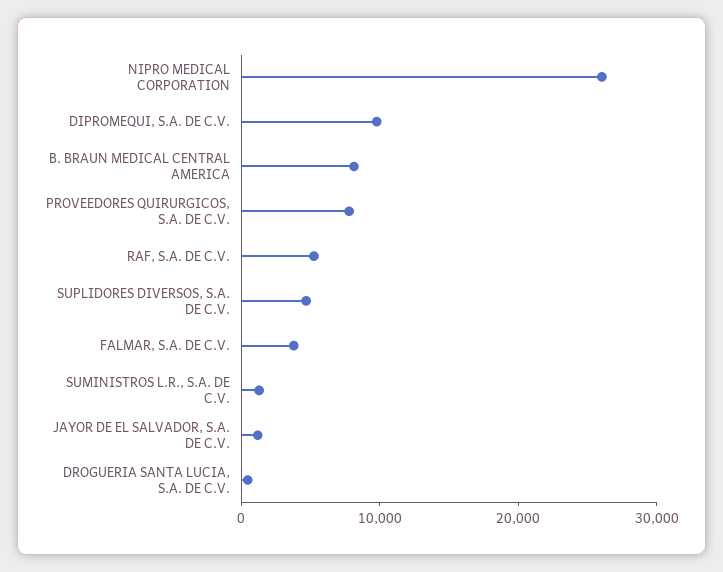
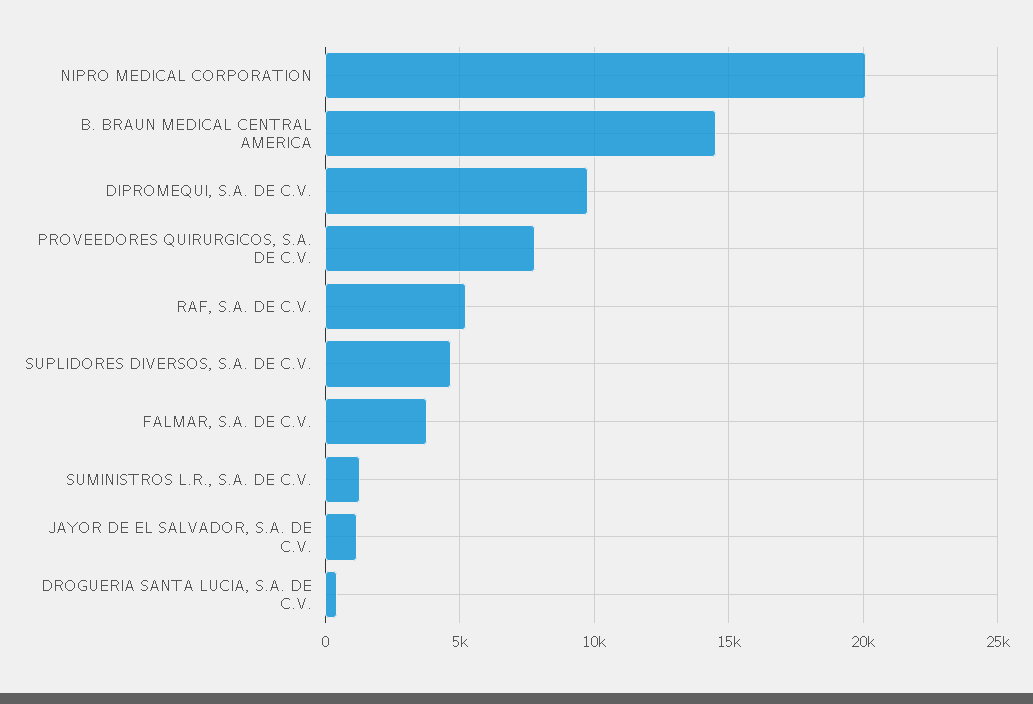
NIPRO MEDICAL CORPORATION: 26000 -> 20000
B. BRAUN MEDICAL CENTRAL AMERICA: 8000 -> 14500

